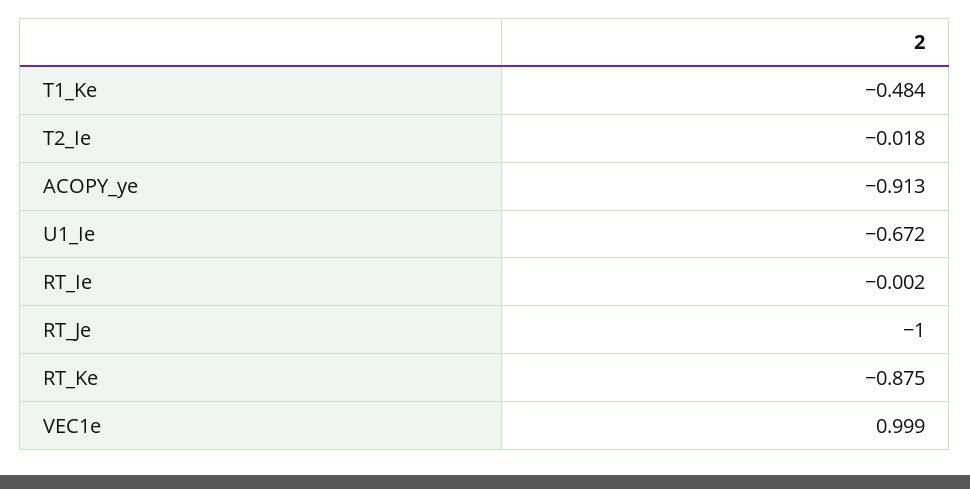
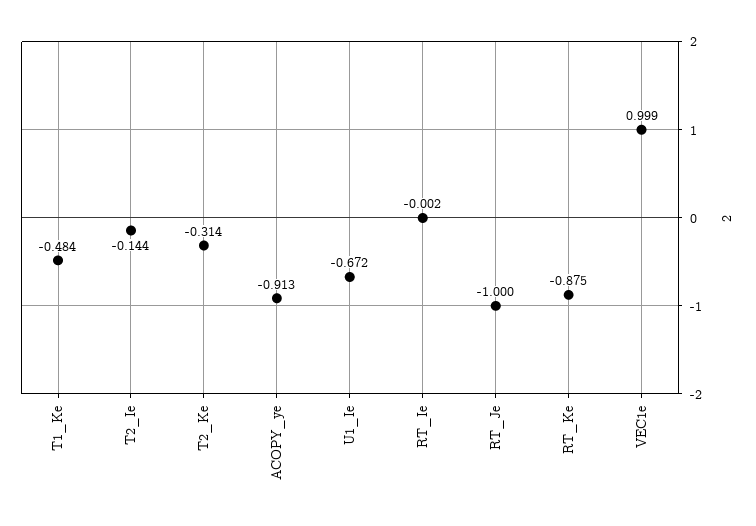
T2_Ie: -0.018 -> -0.144
T2_Ke: none -> -0.314

